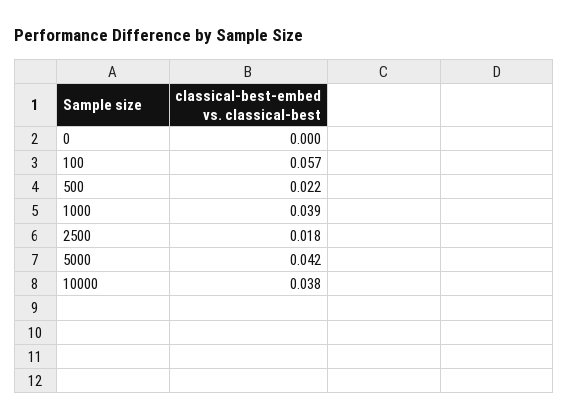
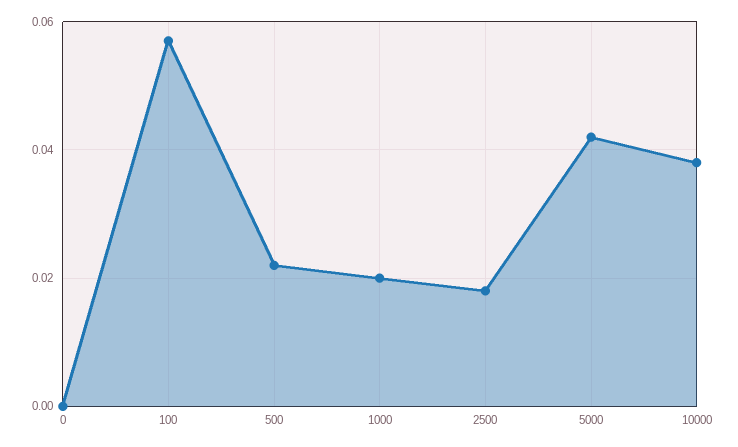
1000: 0.039 -> 0.02

